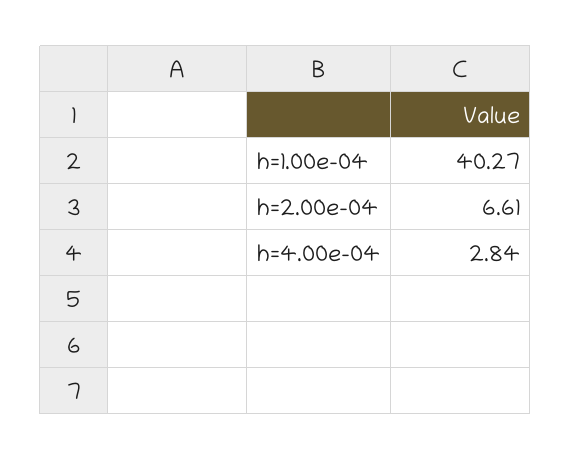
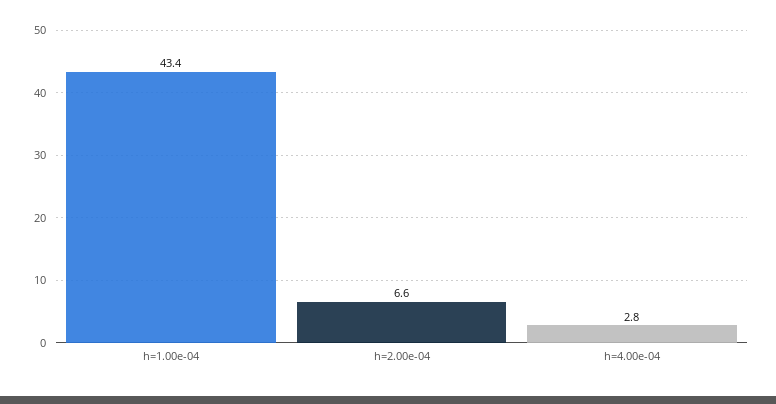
h=1.00e-04: 40.27 -> 43.4

